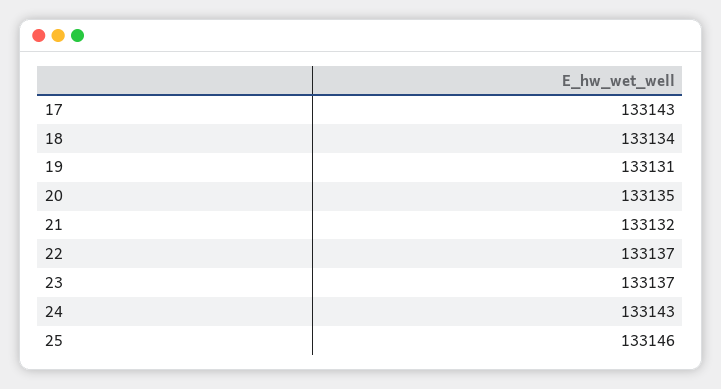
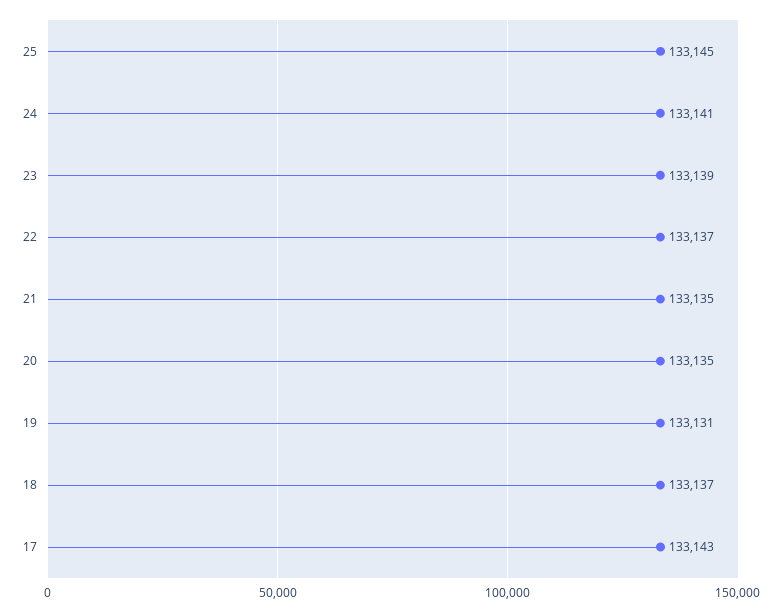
18: 133134 -> 133137
21: 133132 -> 133135
23: 133137 -> 133139
24: 133143 -> 133141
25: 133146 -> 133145

